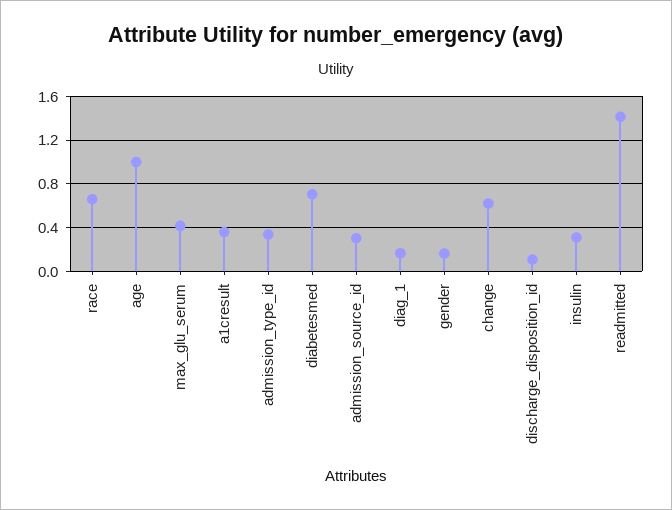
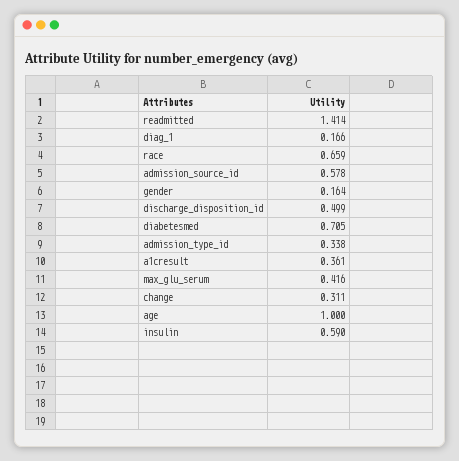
admission_source_id: 0.3 -> 0.578
change: 0.6 -> 0.311
discharge_disposition_id: 0.1 -> 0.499
insulin: 0.3 -> 0.59

